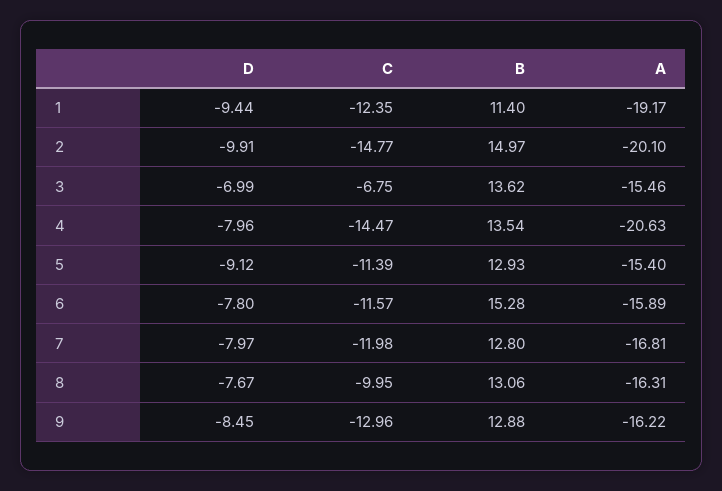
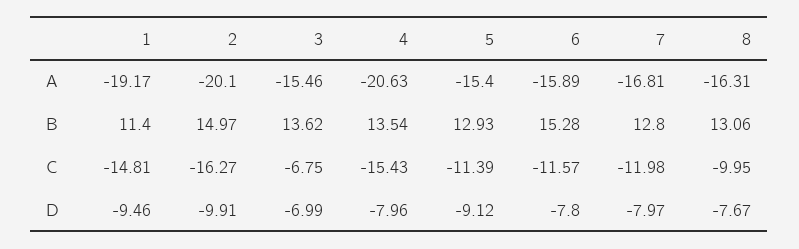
D, 1: -9.44 -> -9.46
C, 1: -12.35 -> -14.81
C, 2: -14.77 -> -16.27
C, 4: -14.47 -> -15.43
D, 9: -8.45 -> none
C, 9: -12.96 -> none
B, 9: 12.88 -> none
A, 9: -16.22 -> none

